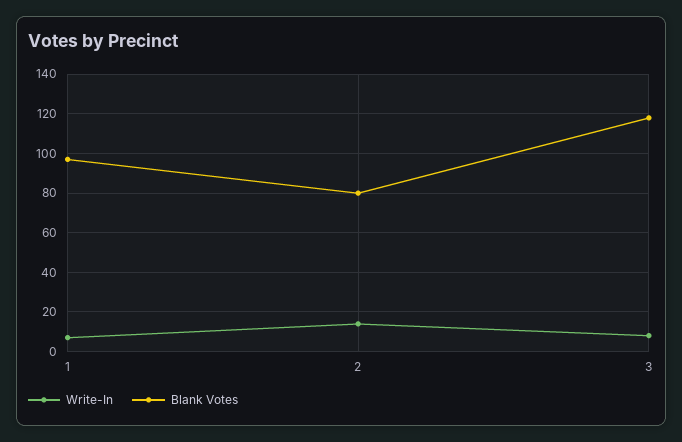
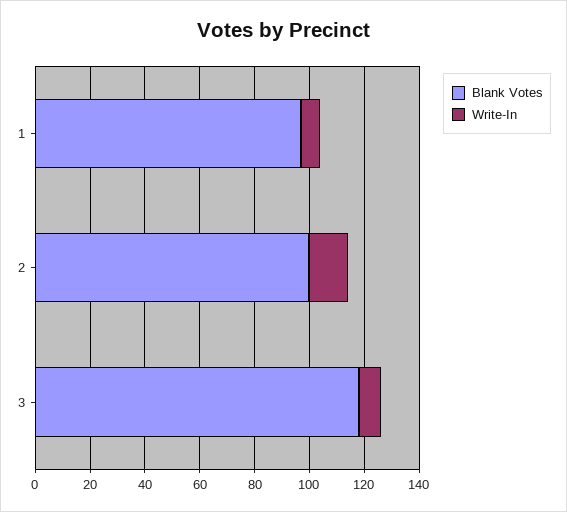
Blank Votes, 2: 80 -> 100

